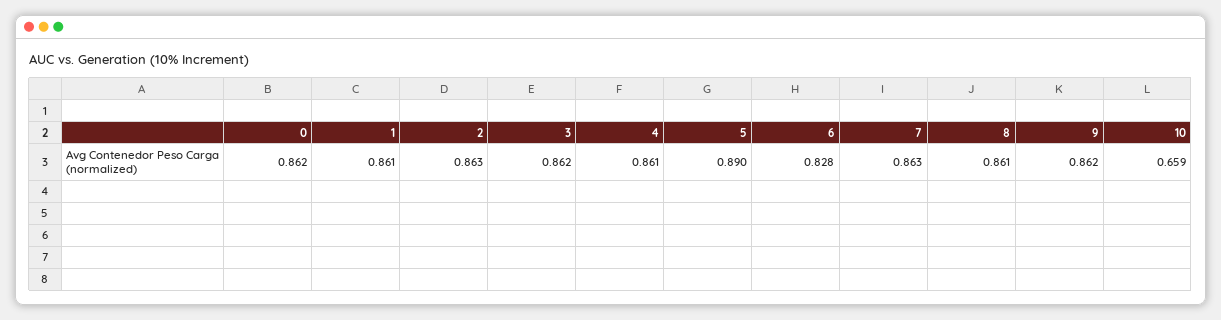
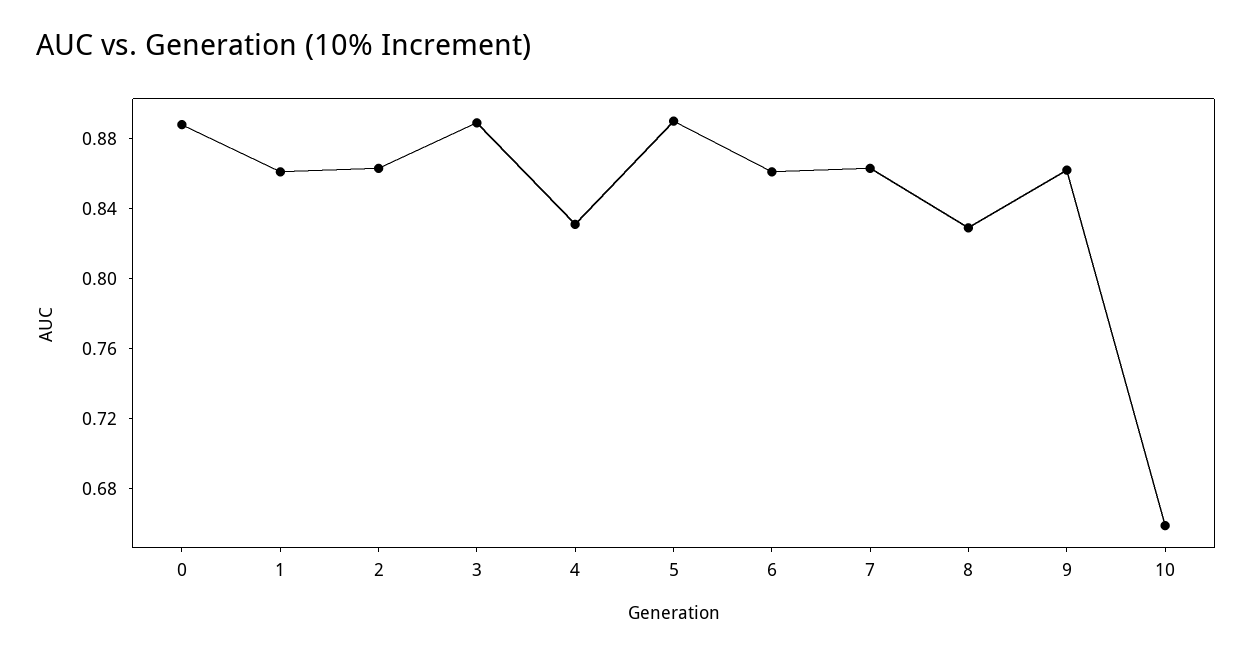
0: 0.862 -> 0.89
3: 0.862 -> 0.89
4: 0.861 -> 0.83
6: 0.828 -> 0.86
8: 0.861 -> 0.83

